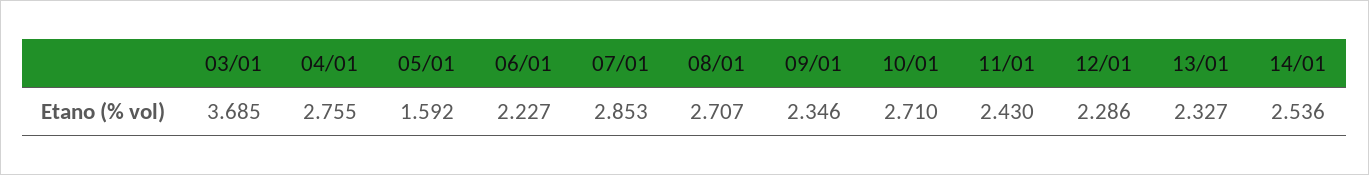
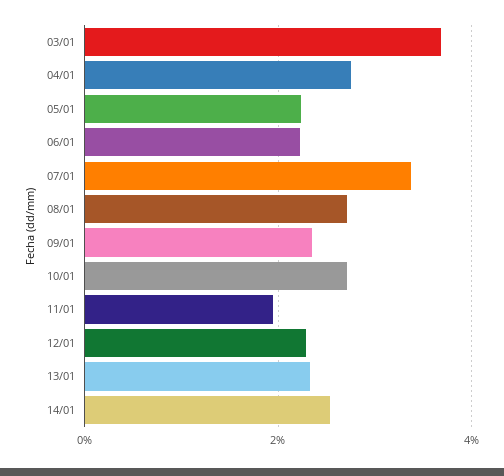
05/01: 1.592 -> 2.2
07/01: 2.853 -> 3.4
11/01: 2.43 -> 2

